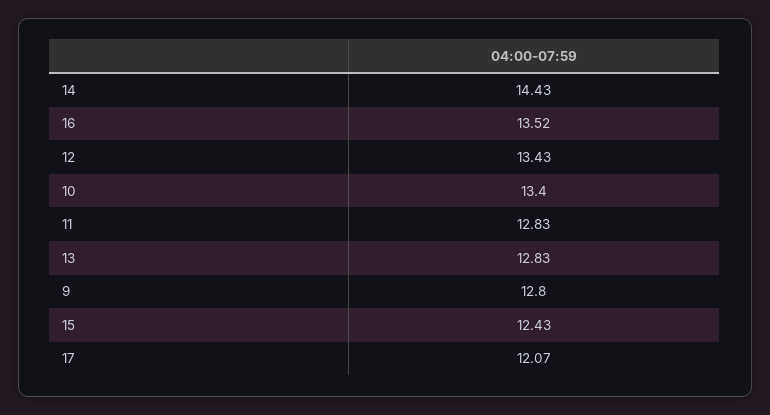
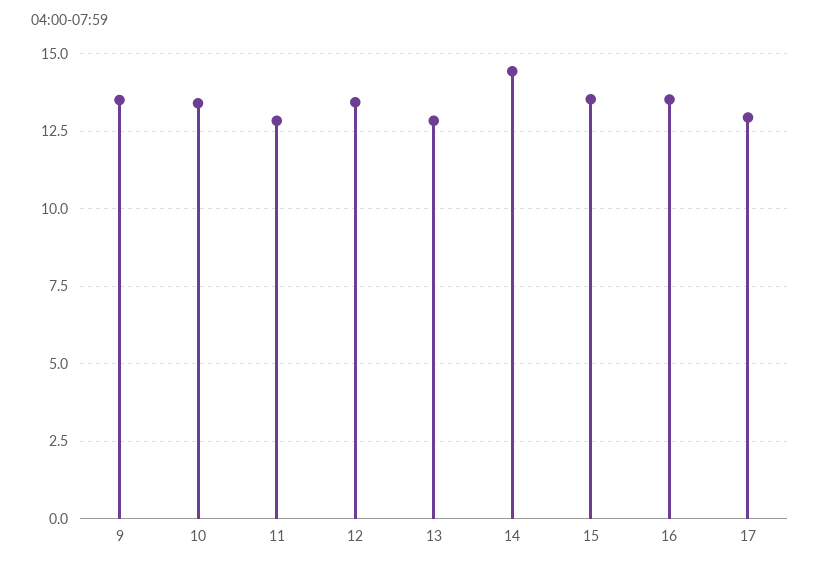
9: 12.8 -> 13.5
15: 12.43 -> 13.5
17: 12.07 -> 13

